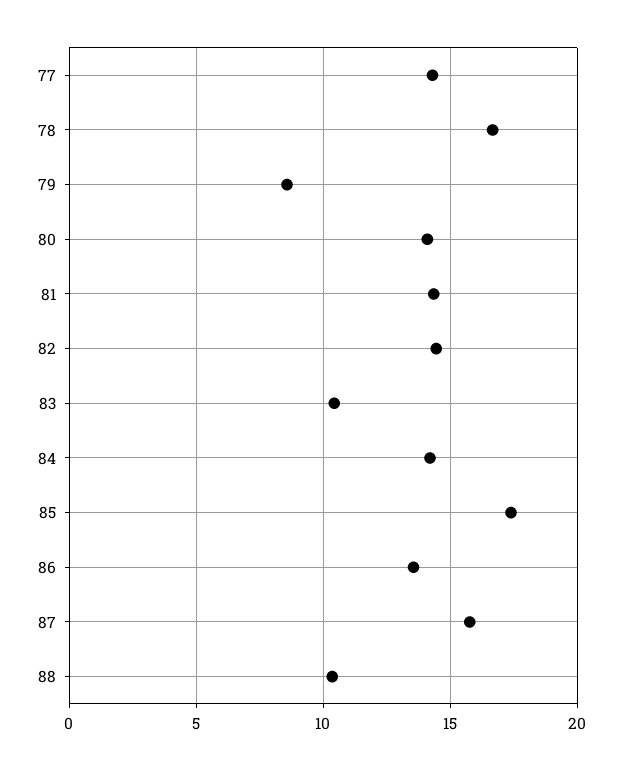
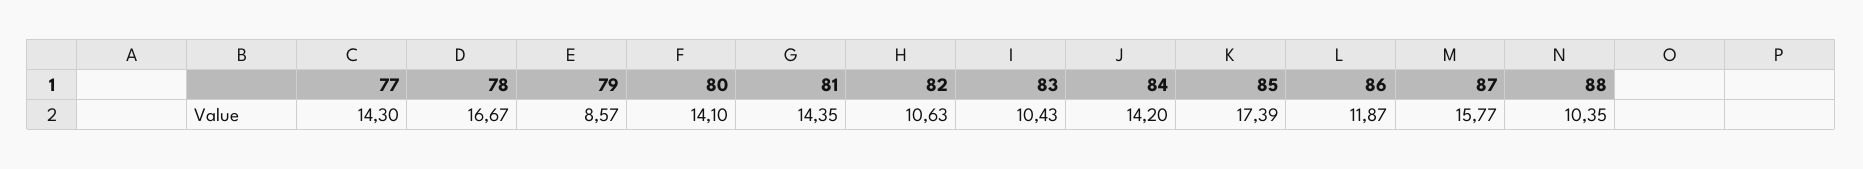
82: 14.5 -> 10.63
86: 13.5 -> 11.87

